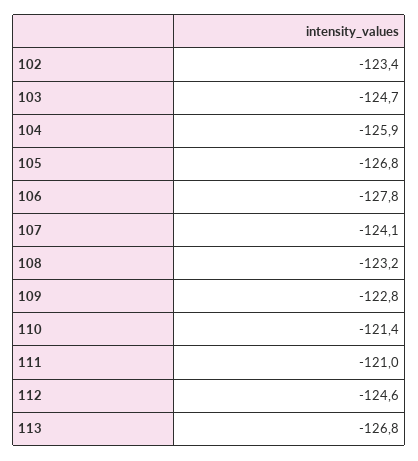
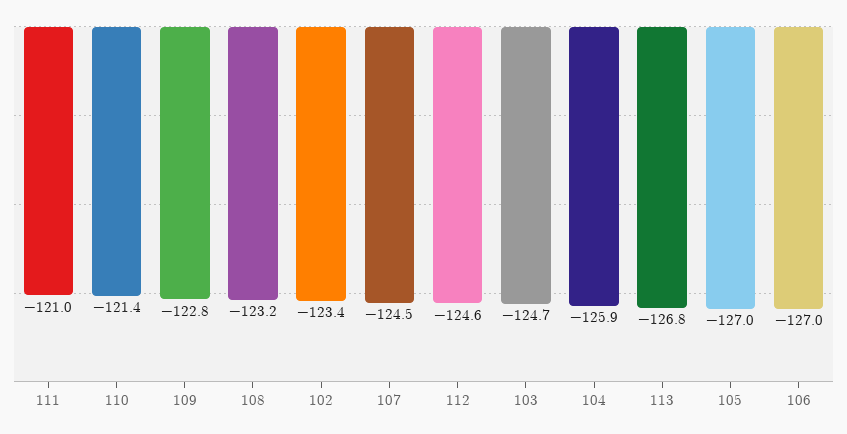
105: -126.8 -> -127
106: -127.8 -> -127
107: -124.1 -> -124.5

